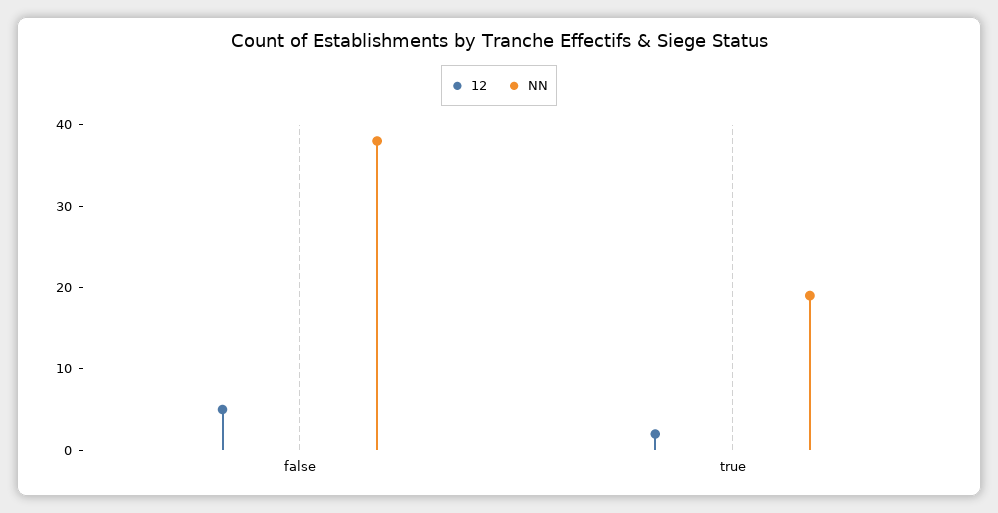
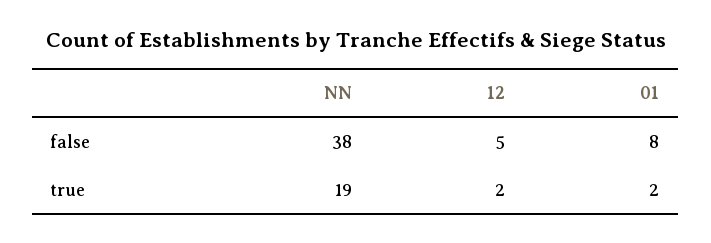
01, false: none -> 8
01, true: none -> 2

